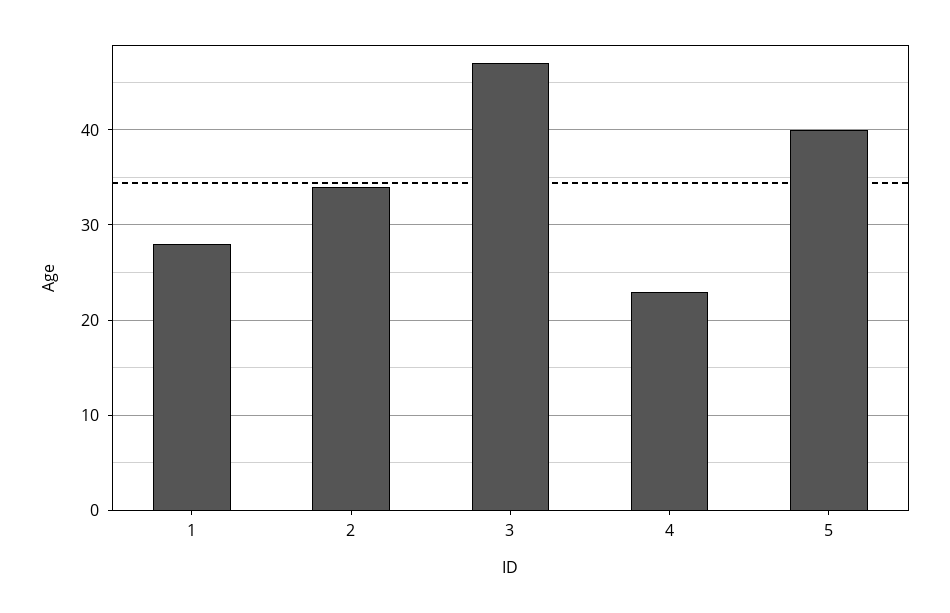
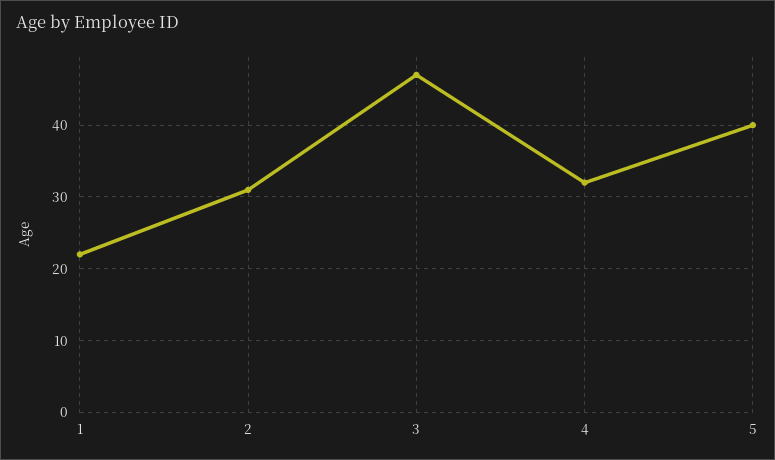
1: 28 -> 22
2: 34 -> 31
4: 23 -> 32

